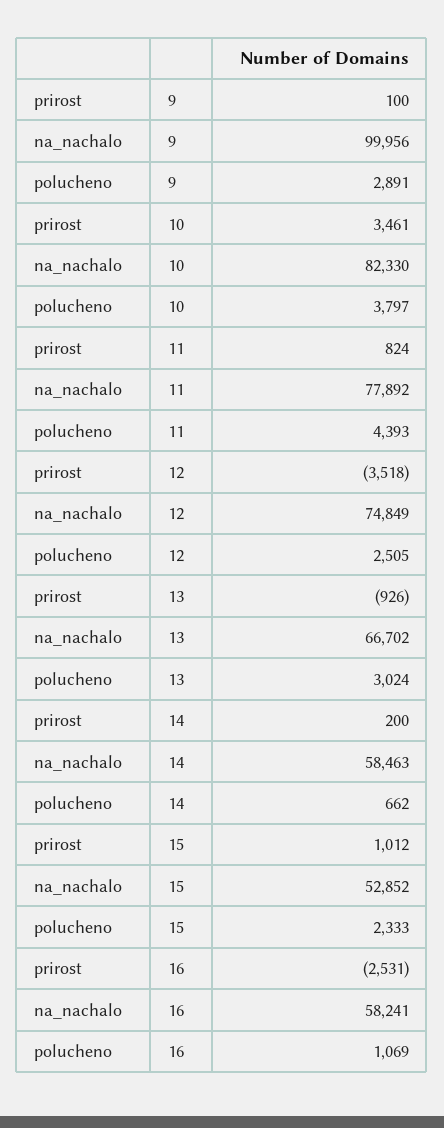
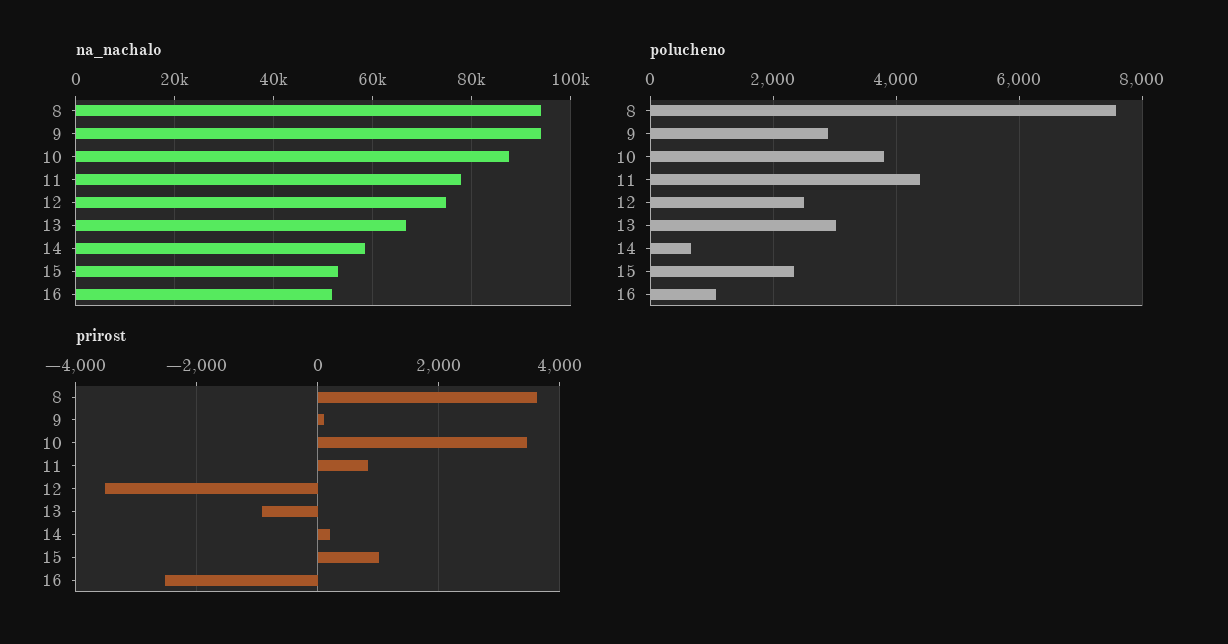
na_nachalo, 9: 99956 -> 94000
na_nachalo, 10: 82330 -> 88000
na_nachalo, 16: 58241 -> 52000
na_nachalo, 8: none -> 94000
polucheno, 8: none -> 7600
prirost, 8: none -> 3600

